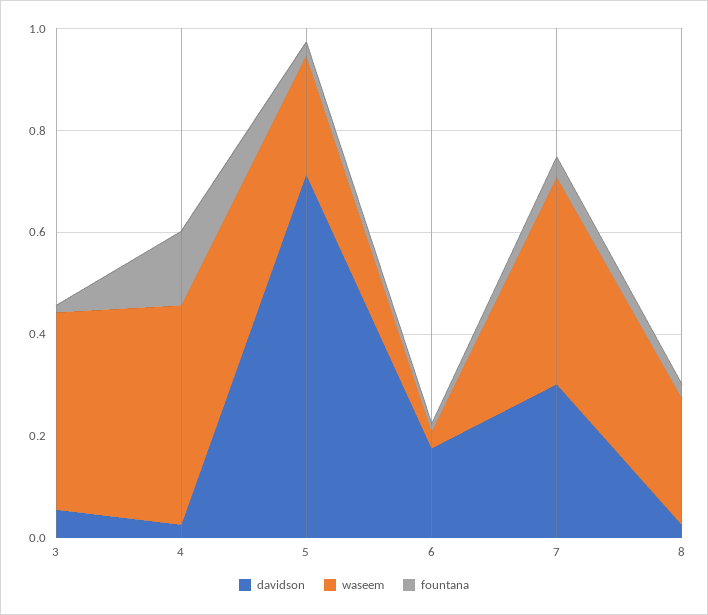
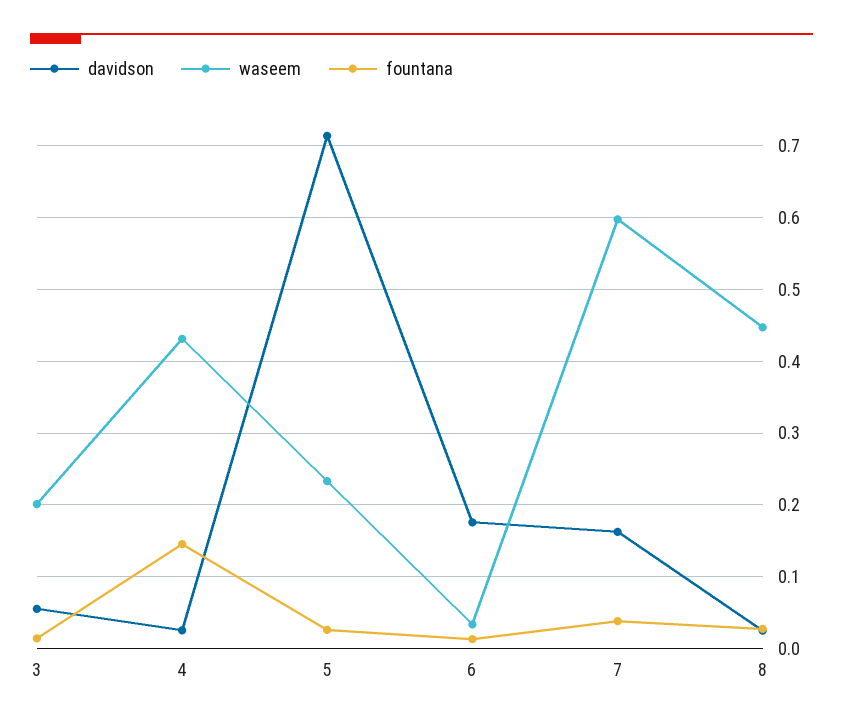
waseem, 3: 0.4 -> 0.2
davidson, 7: 0.3 -> 0.16
waseem, 7: 0.4 -> 0.6
waseem, 8: 0.25 -> 0.45

